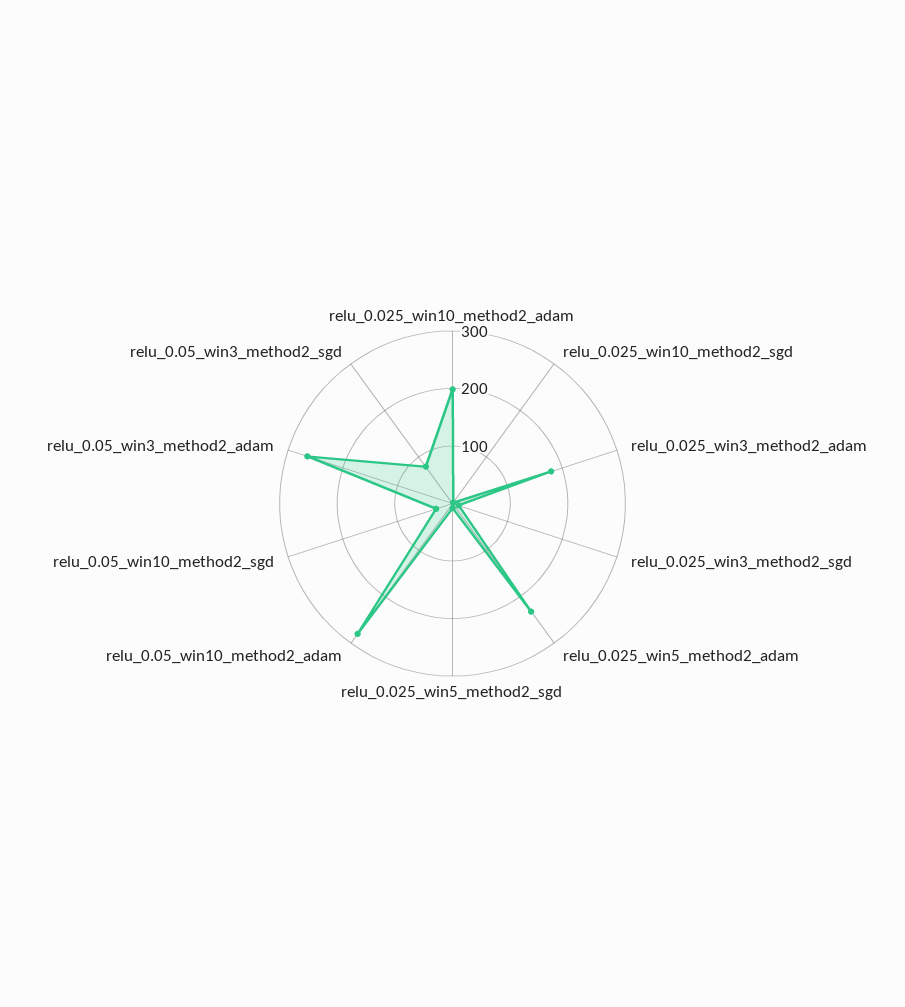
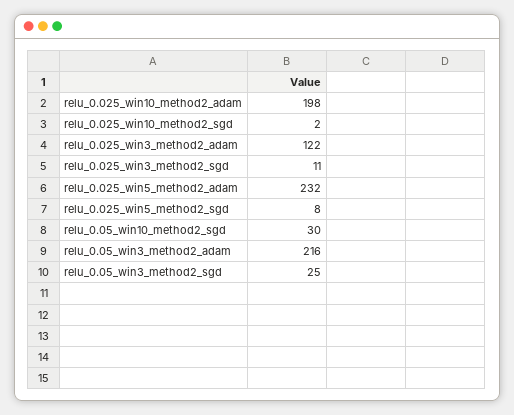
relu_0.025_win3_method2_adam: 180 -> 122
relu_0.05_win10_method2_adam: 280 -> none
relu_0.05_win3_method2_adam: 260 -> 216
relu_0.05_win3_method2_sgd: 80 -> 25

